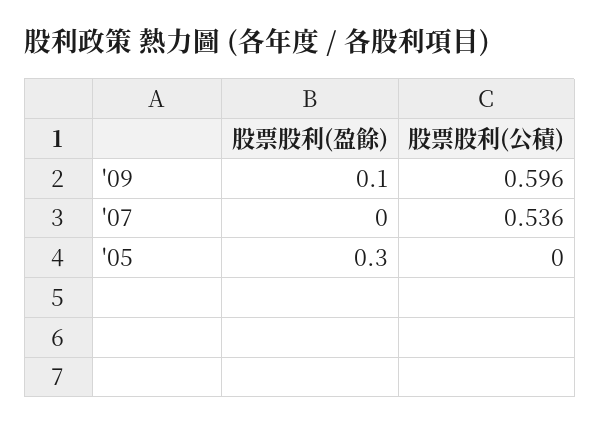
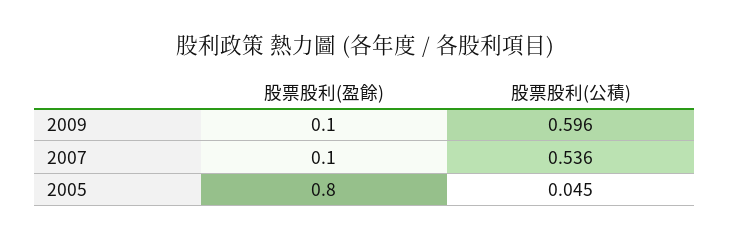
股票股利(盈餘), '07: 0 -> 0.1
股票股利(盈餘), '05: 0.3 -> 0.8
股票股利(公積), '05: 0 -> 0.045

